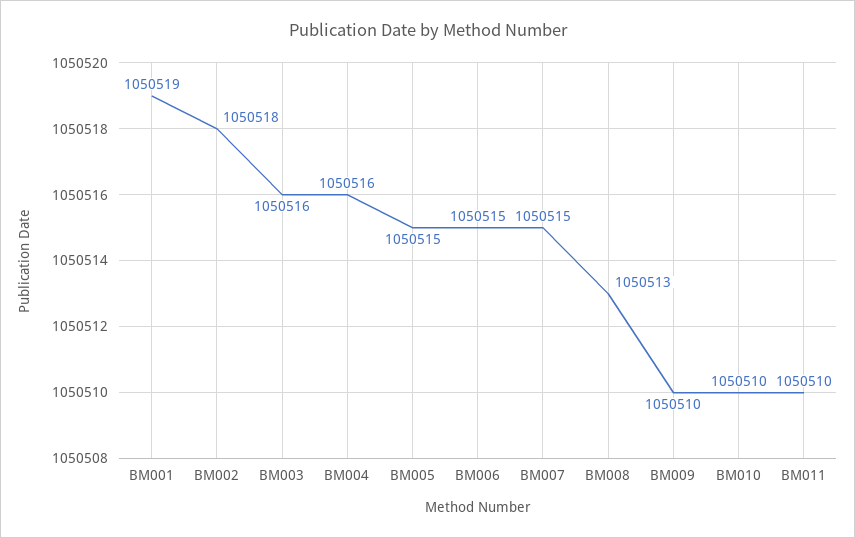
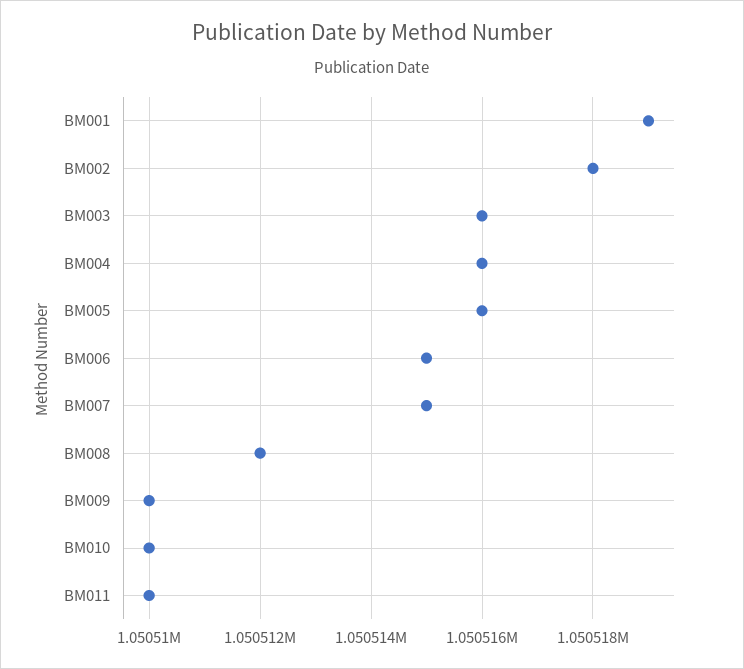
BM005: 1050515 -> 1050516
BM008: 1050513 -> 1050512

